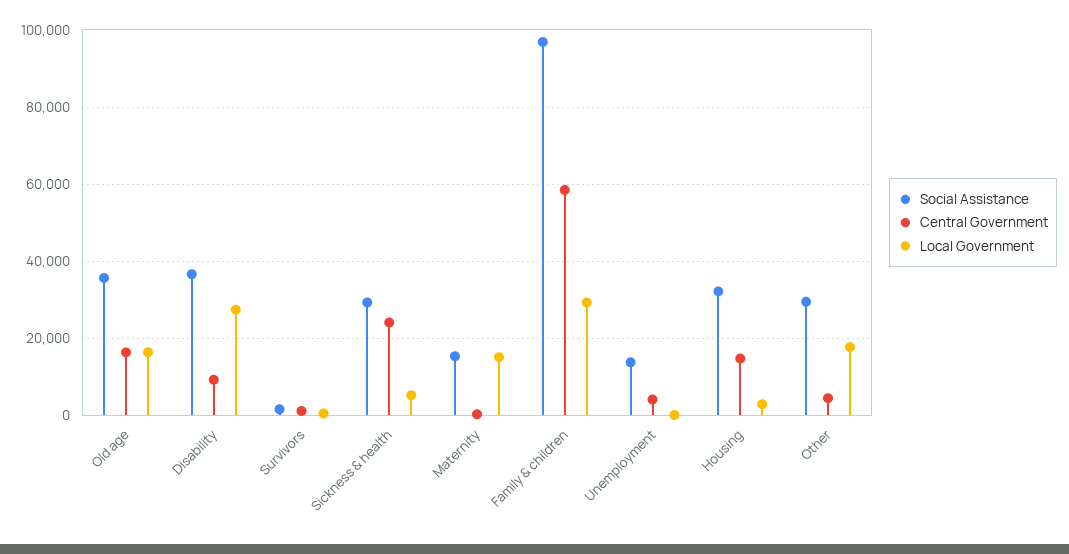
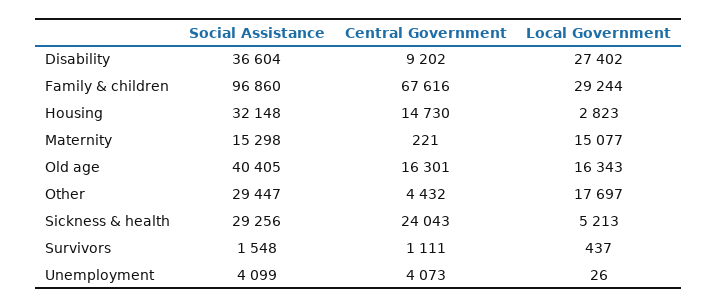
Social Assistance, Old age: 36000 -> 40405
Central Government, Family & children: 58000 -> 67616
Social Assistance, Unemployment: 14000 -> 4099

